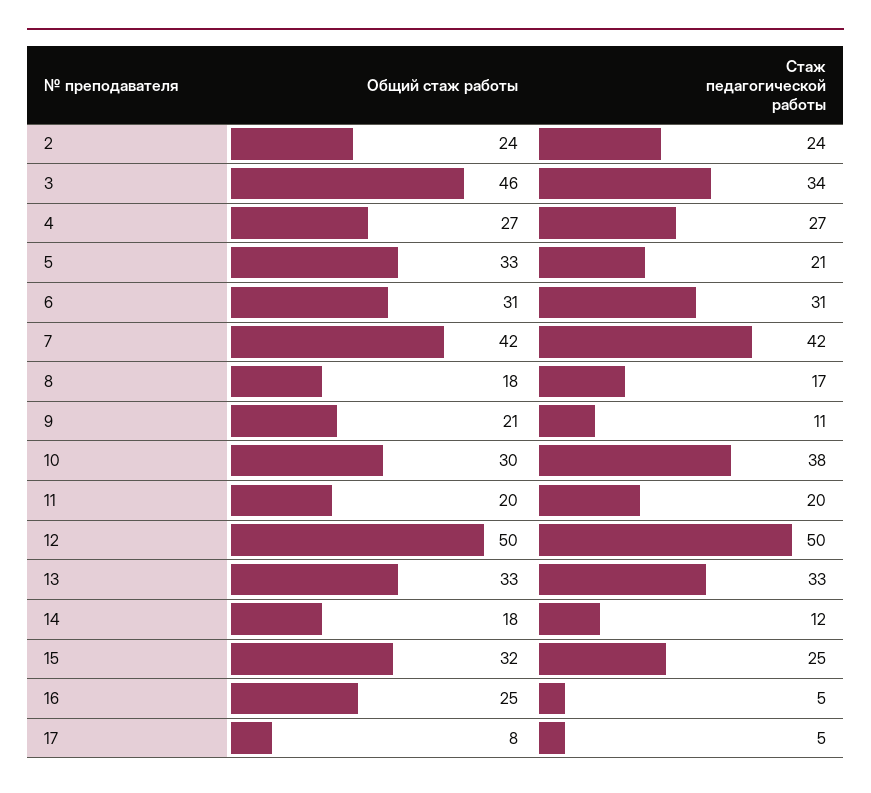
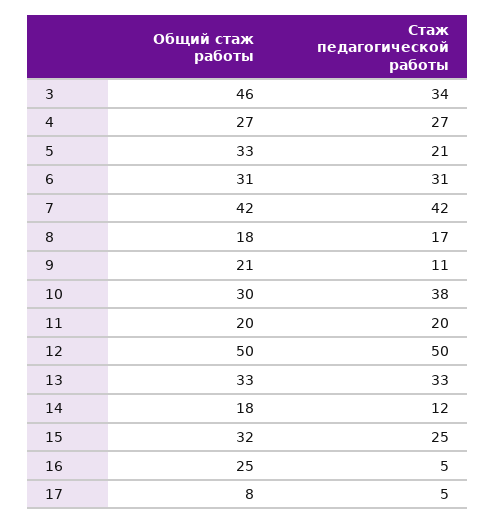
Общий стаж работы, 2: 24 -> none
Стаж педагогической работы, 2: 24 -> none

